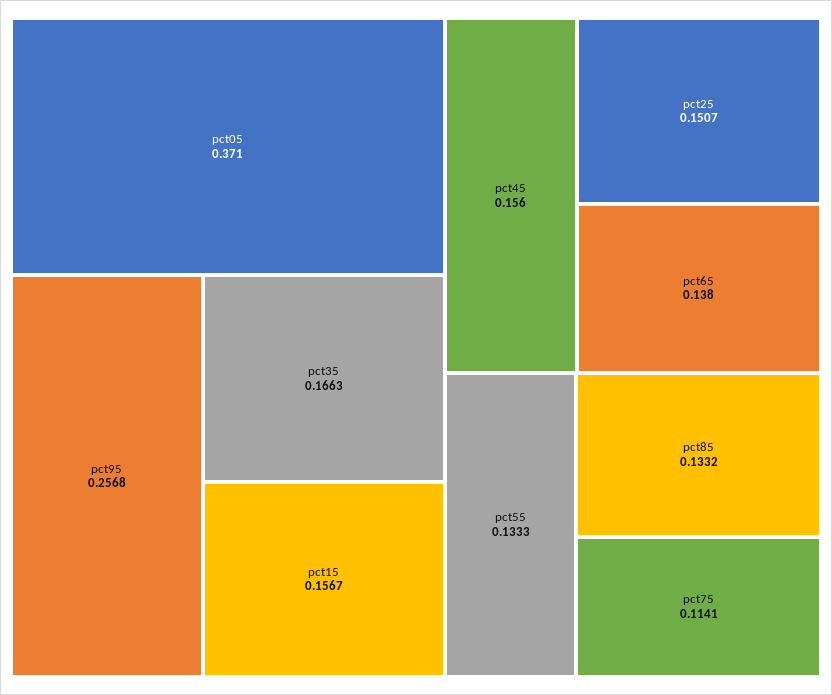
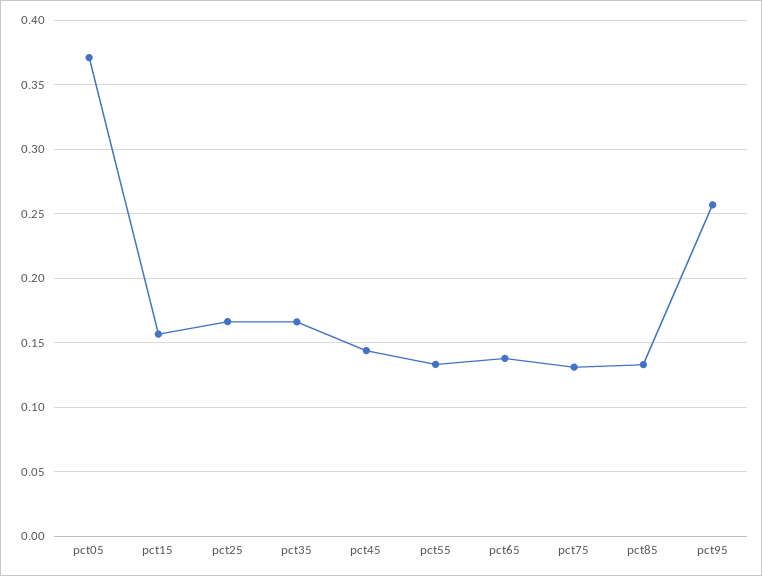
pct45: 0.156 -> 0.145
pct25: 0.1507 -> 0.165
pct75: 0.1141 -> 0.13

